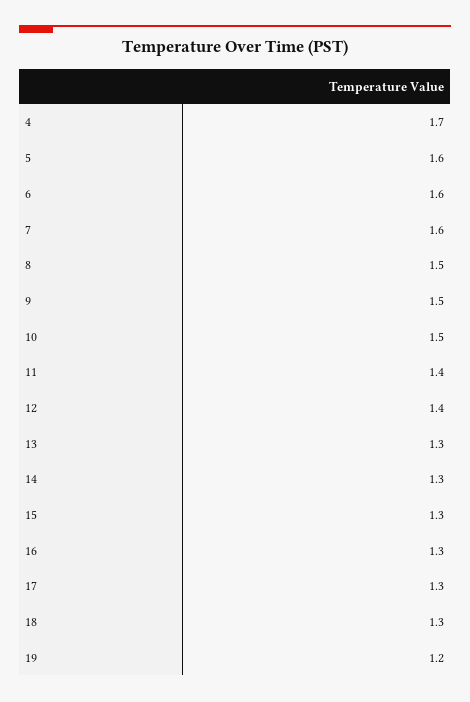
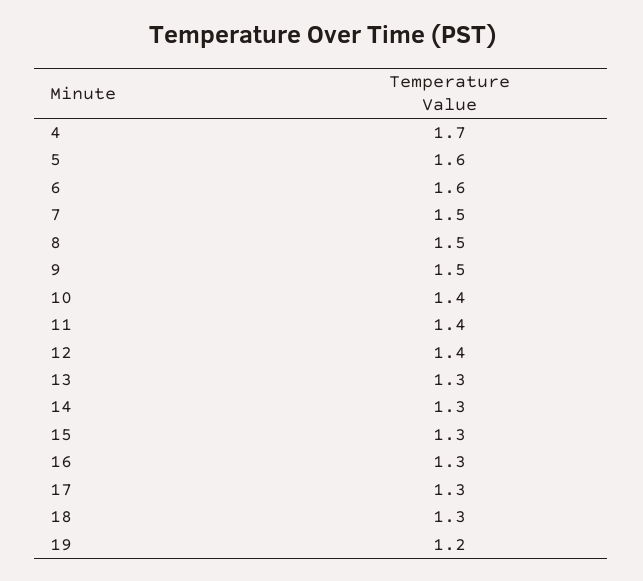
7: 1.6 -> 1.5
10: 1.5 -> 1.4

